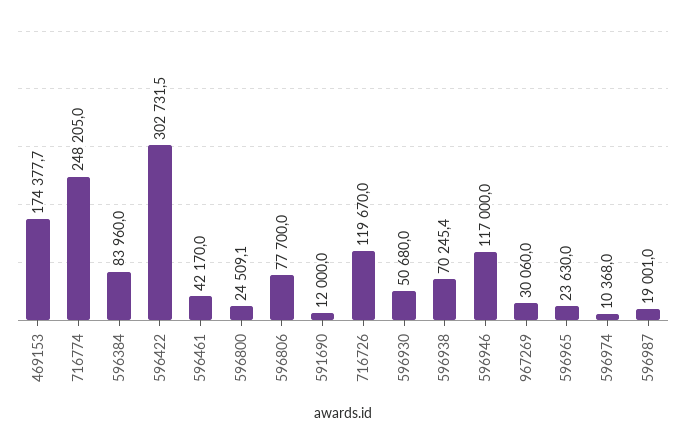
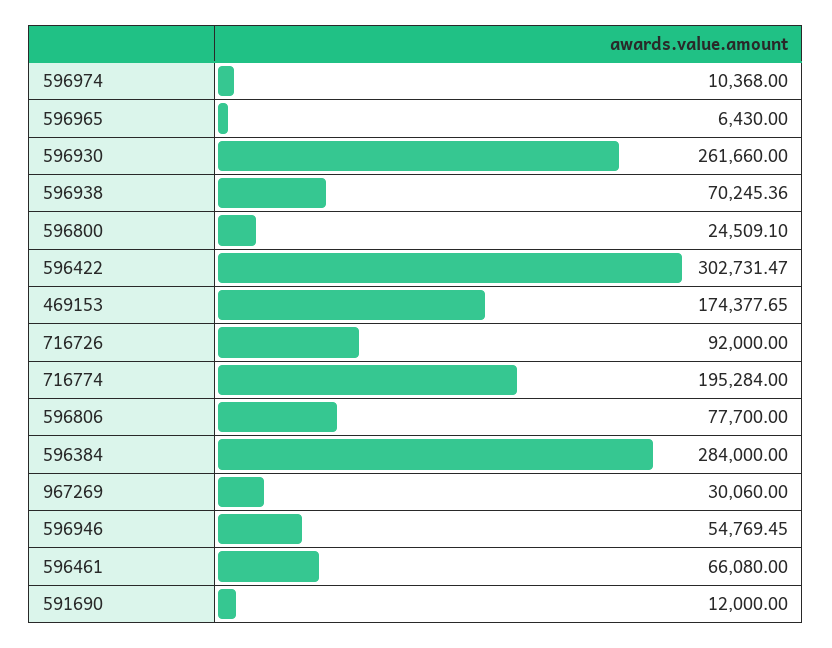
716774: 248205 -> 195284
596384: 83960 -> 284000
596461: 42170 -> 66080
716726: 119670 -> 92000
596930: 50680 -> 261660
596946: 117000 -> 54769.45
596965: 23630 -> 6430
596987: 19001 -> none

